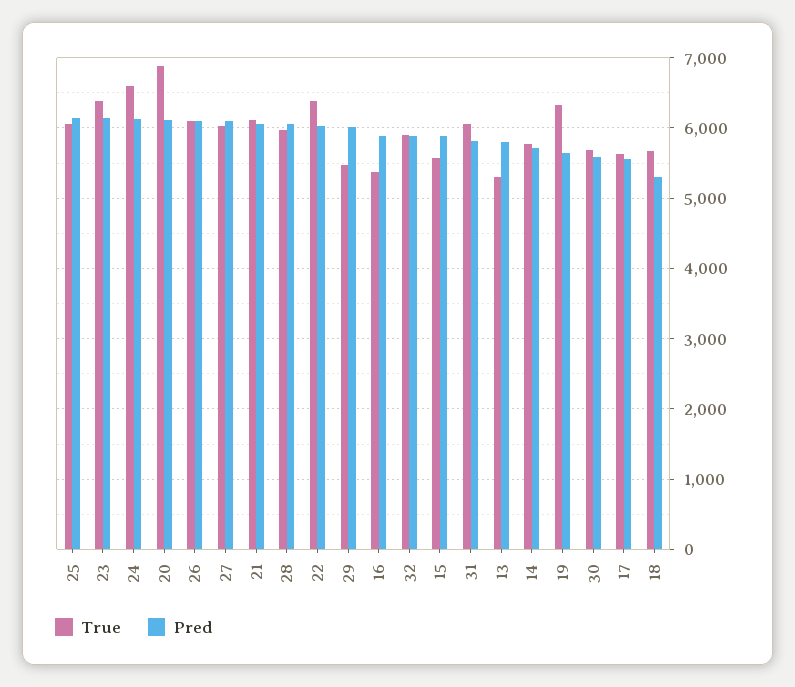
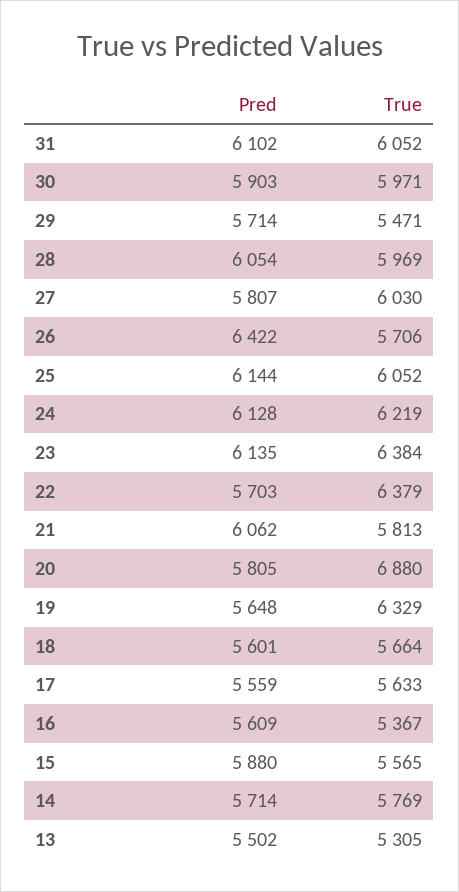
True, 24: 6600 -> 6219
Pred, 20: 6100 -> 5805
True, 26: 6100 -> 5706
Pred, 26: 6100 -> 6422
Pred, 27: 6100 -> 5807
True, 21: 6100 -> 5813
Pred, 22: 6000 -> 5703
Pred, 29: 6000 -> 5714
Pred, 16: 5900 -> 5609
True, 32: 5900 -> none
Pred, 32: 5900 -> none
Pred, 31: 5800 -> 6102
Pred, 13: 5800 -> 5502
True, 30: 5700 -> 5971
Pred, 30: 5600 -> 5903
Pred, 18: 5300 -> 5601

